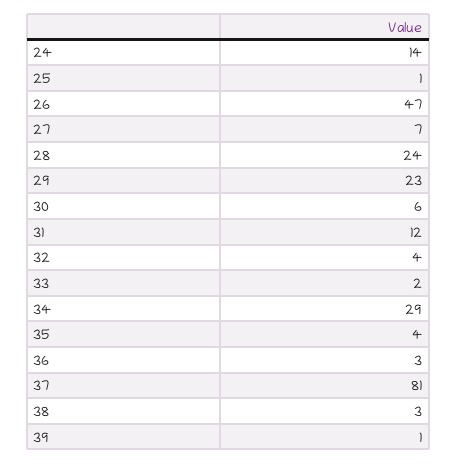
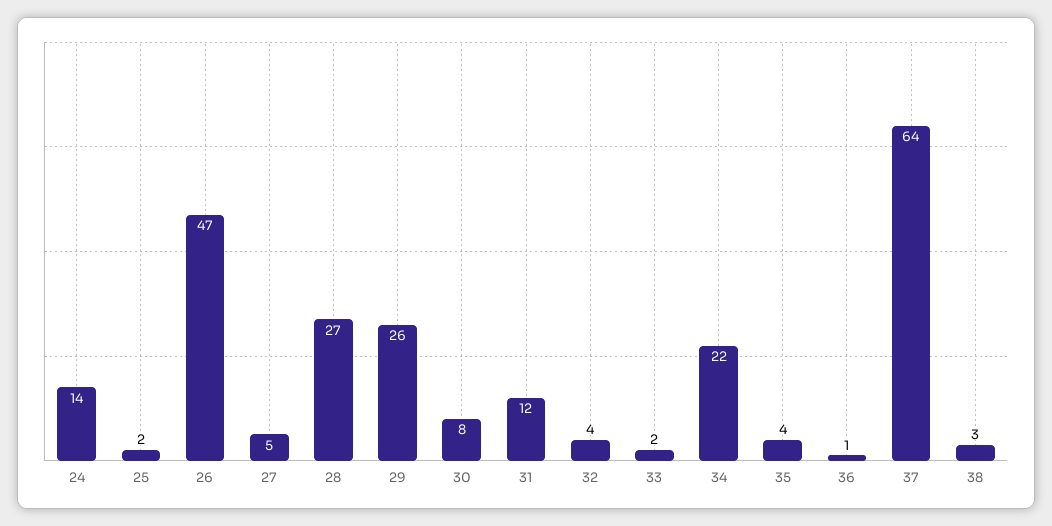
25: 1 -> 2
27: 7 -> 5
28: 24 -> 27
29: 23 -> 26
30: 6 -> 8
34: 29 -> 22
36: 3 -> 1
37: 81 -> 64
39: 1 -> none

